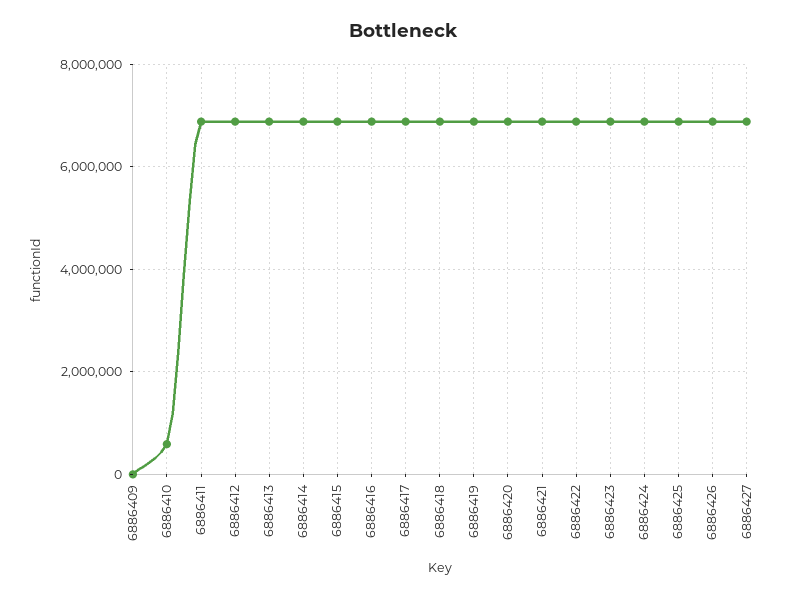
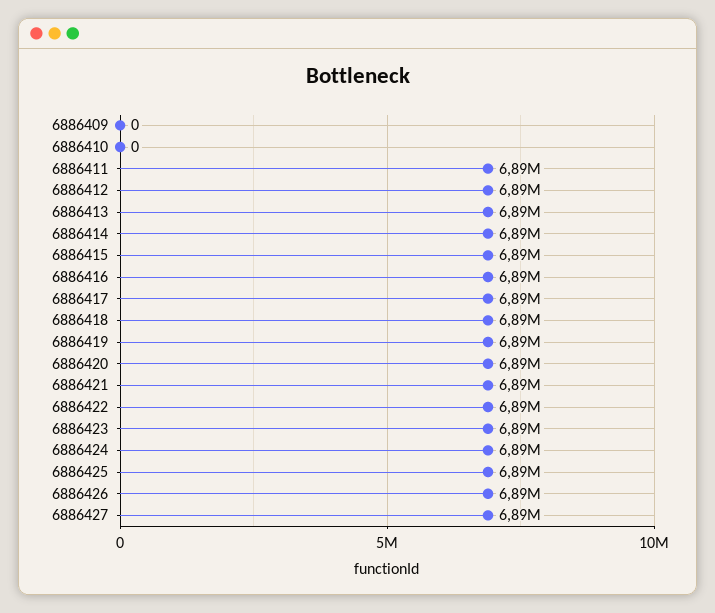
6886410: 600000 -> 0

